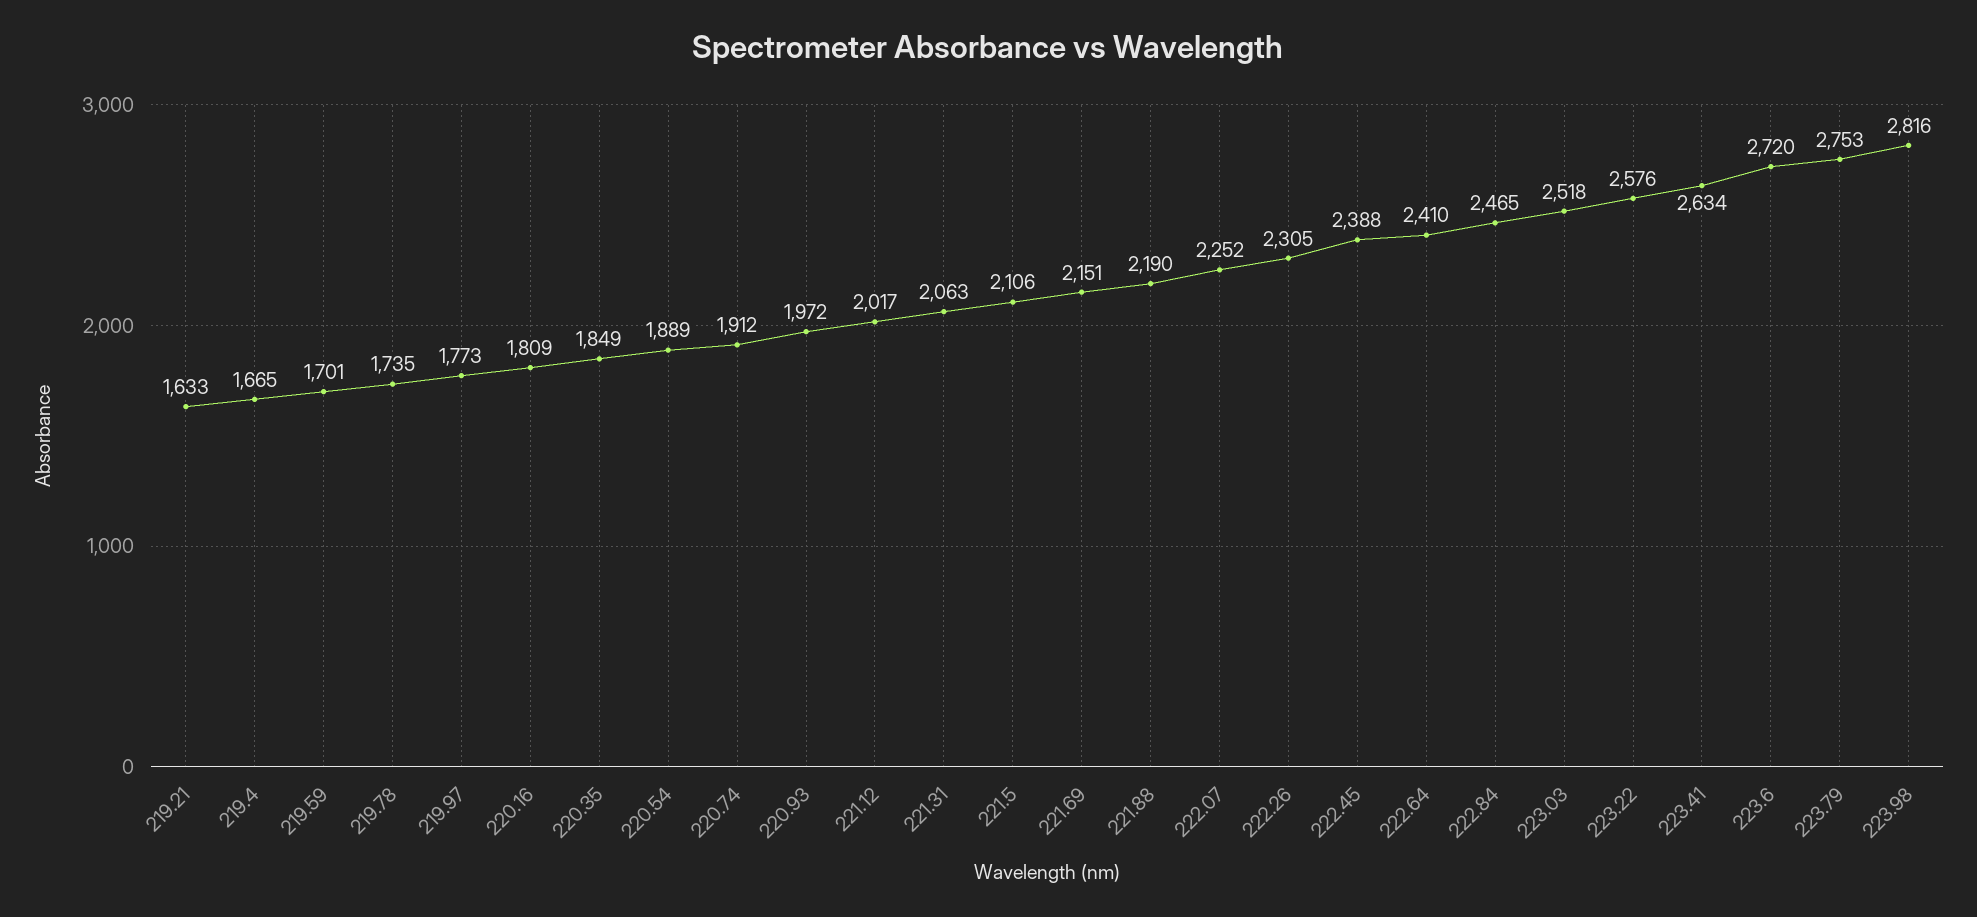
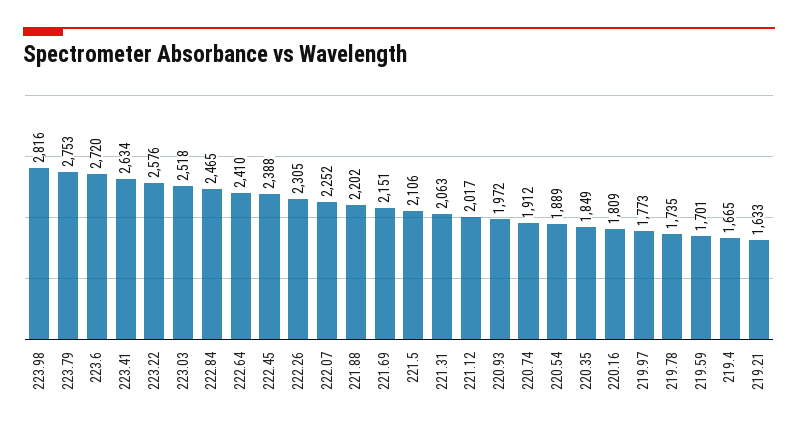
221.88: 2190 -> 2202

